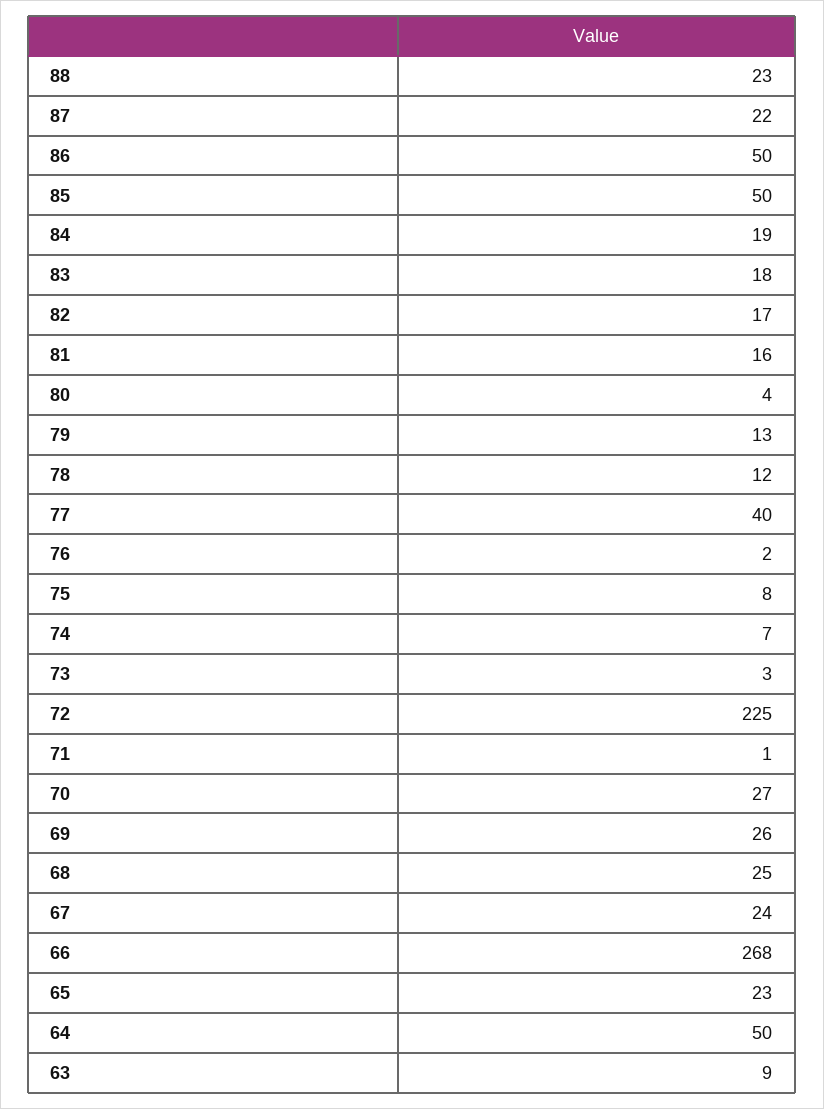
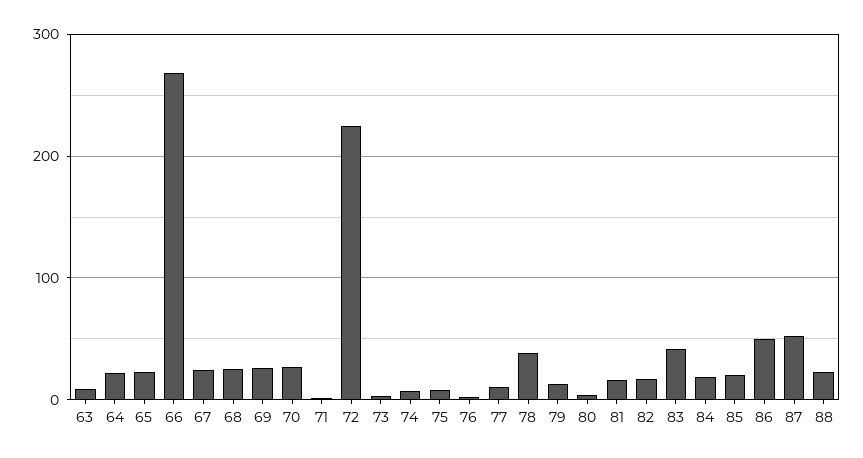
87: 22 -> 50
85: 50 -> 20
83: 18 -> 40
78: 12 -> 40
77: 40 -> 10
64: 50 -> 20

